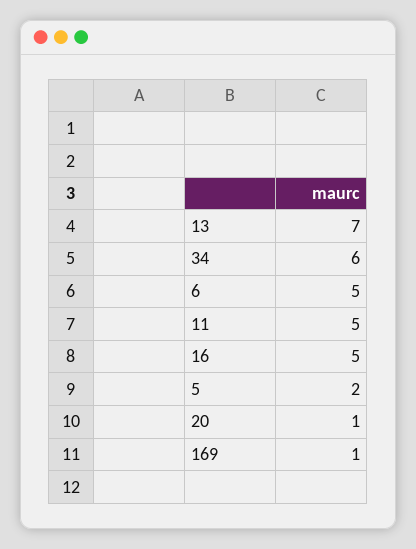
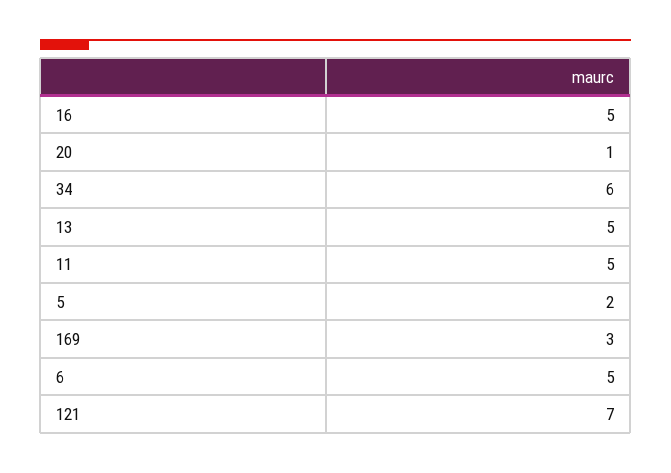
13: 7 -> 5
169: 1 -> 3
121: none -> 7

